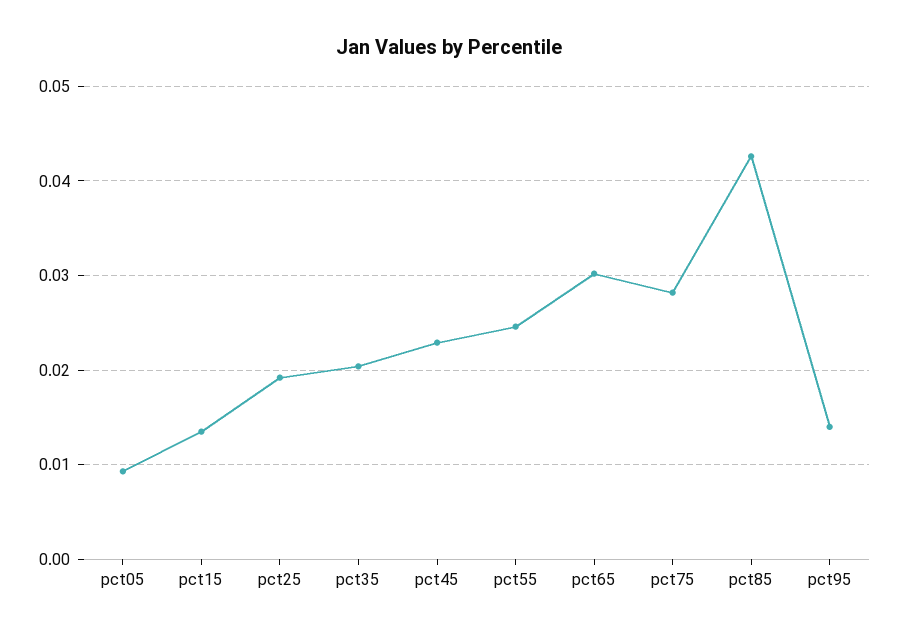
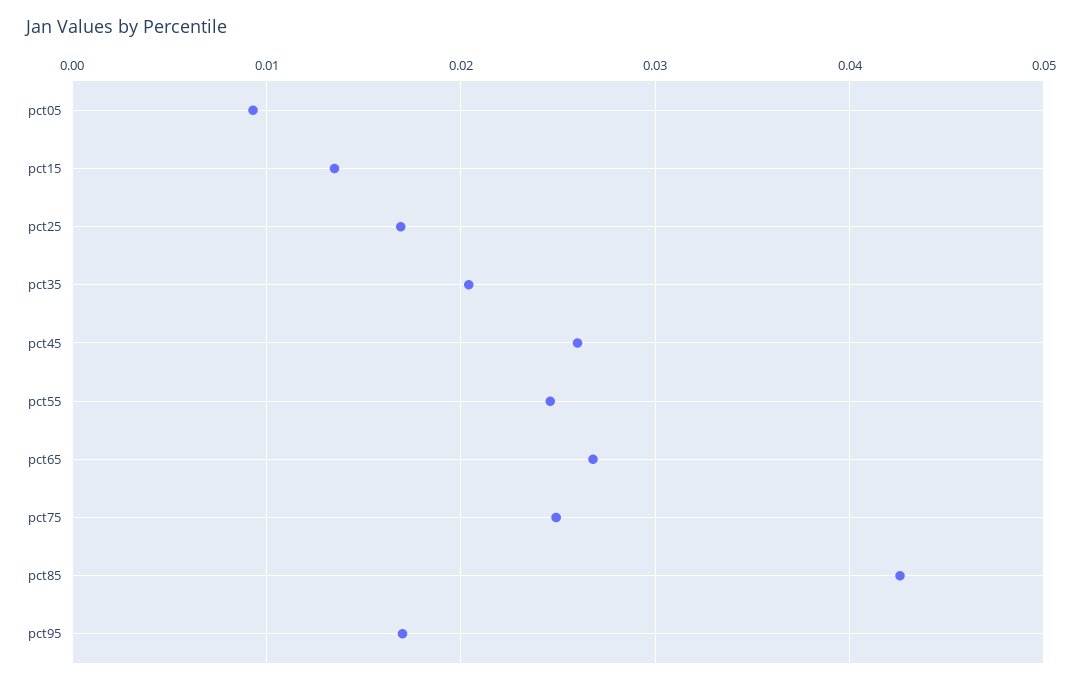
pct25: 0.019 -> 0.017
pct45: 0.023 -> 0.026
pct65: 0.03 -> 0.027
pct75: 0.028 -> 0.025
pct95: 0.014 -> 0.017

